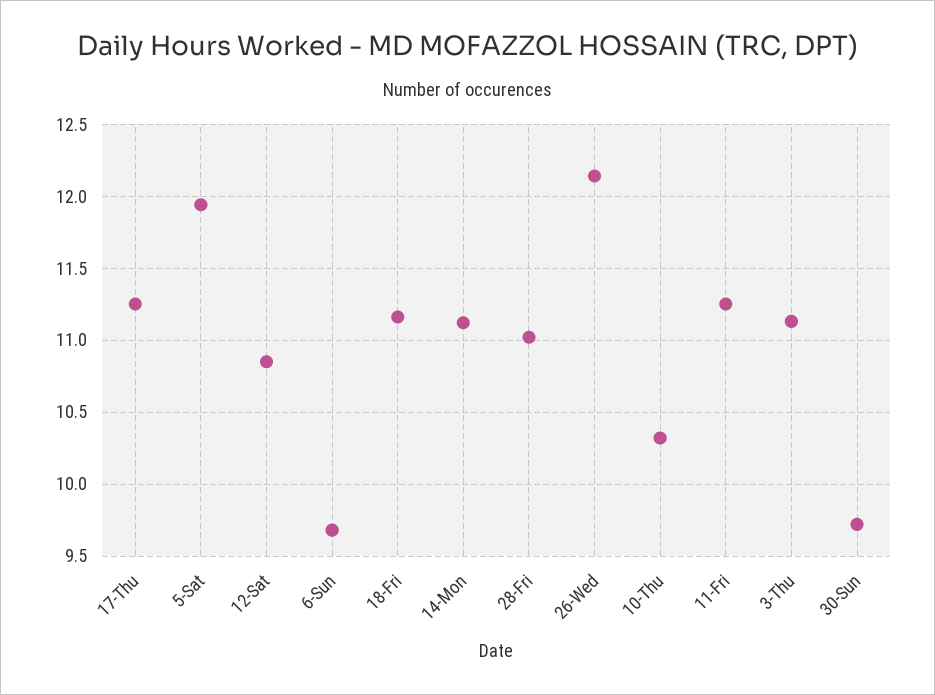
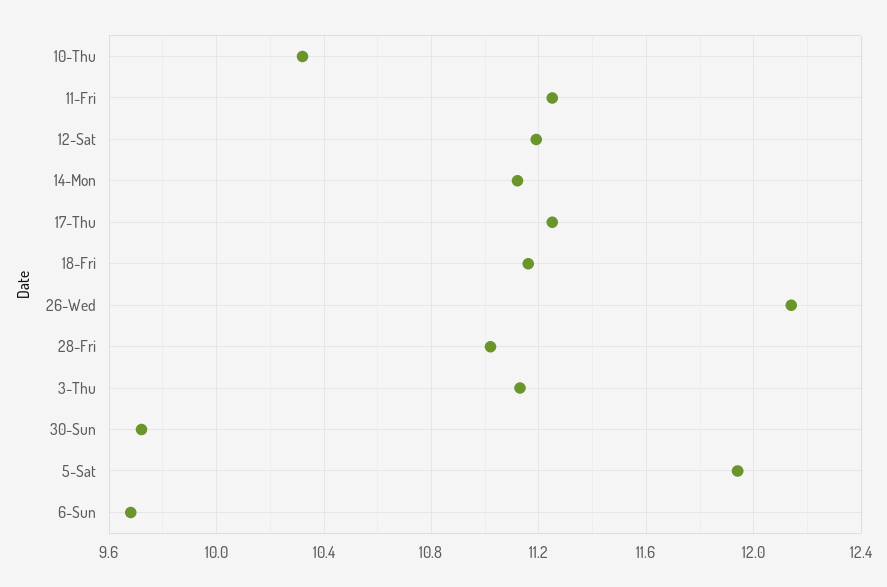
12-Sat: 10.85 -> 11.2

